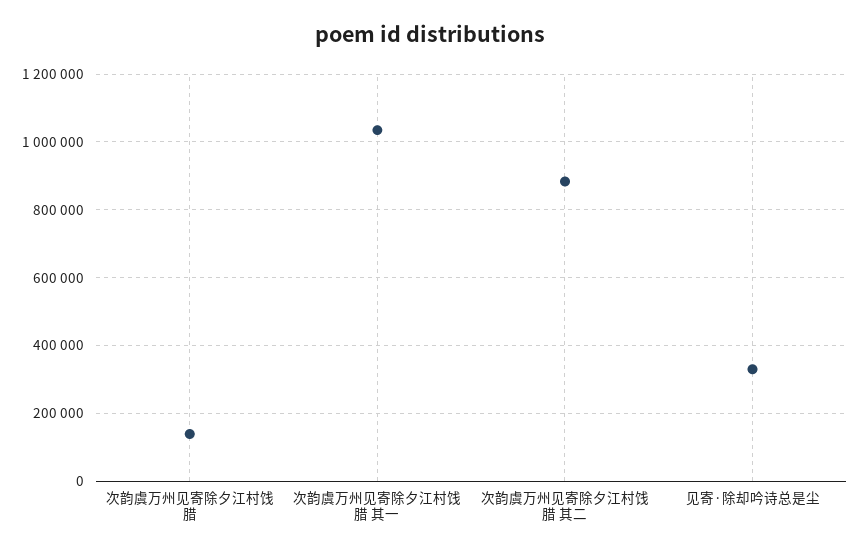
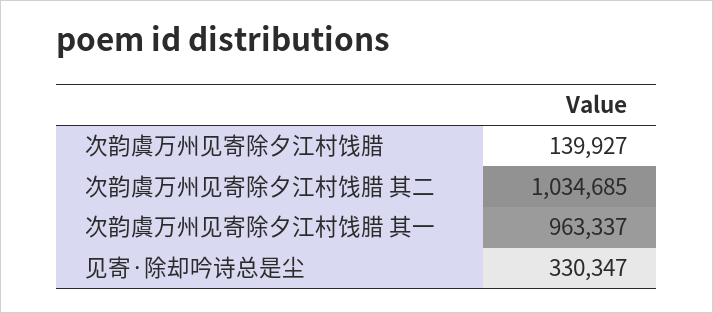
次韵虞万州见寄除夕江村饯腊 其一: 1040000 -> 963337
次韵虞万州见寄除夕江村饯腊 其二: 880000 -> 1034685

